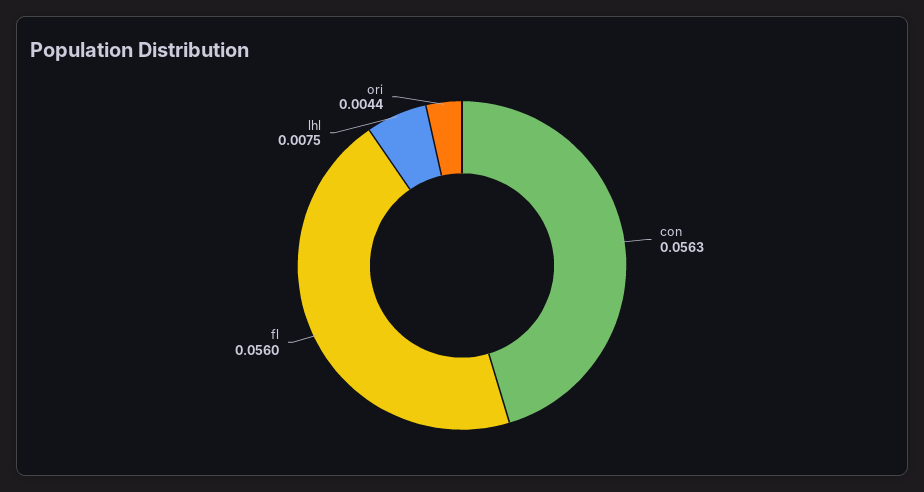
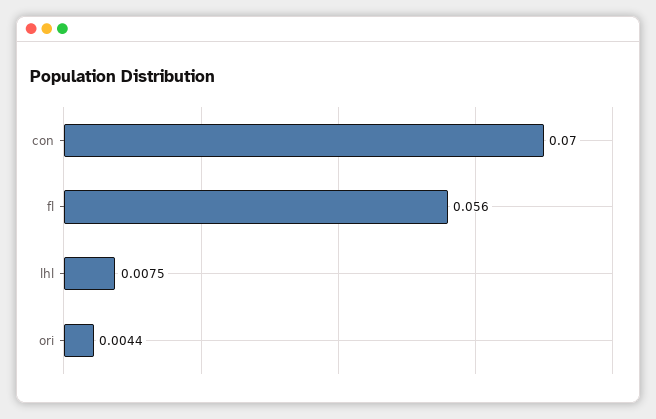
con: 0.0563 -> 0.07

